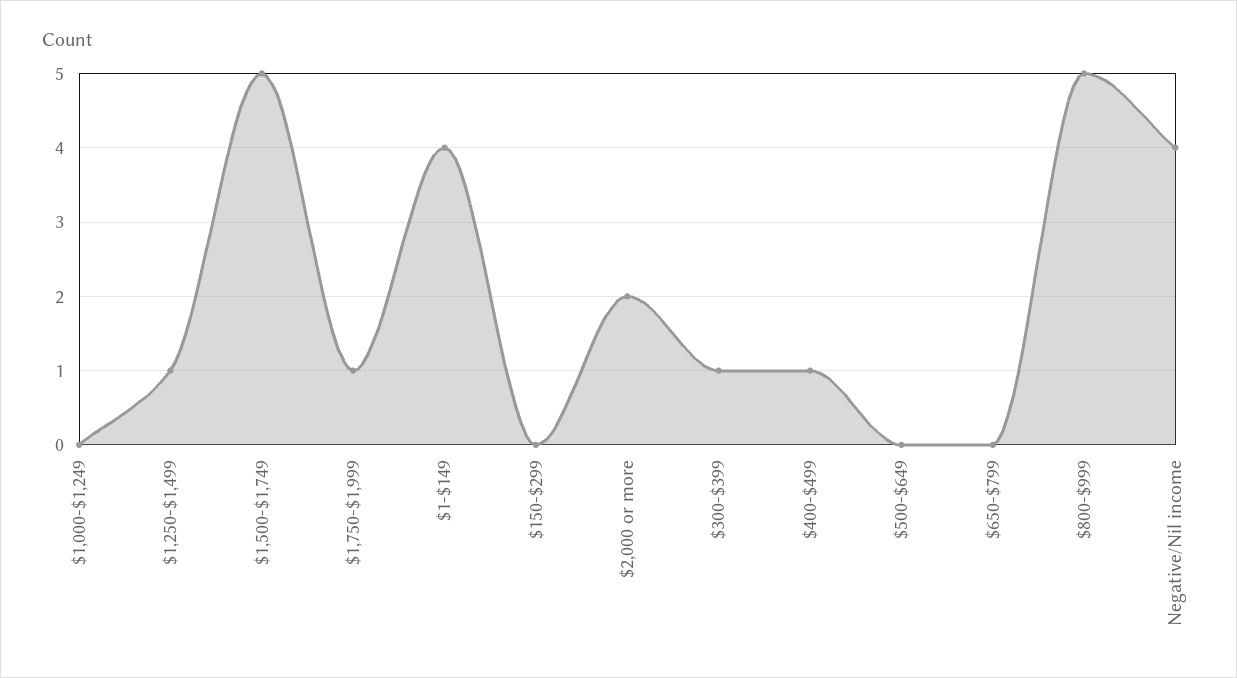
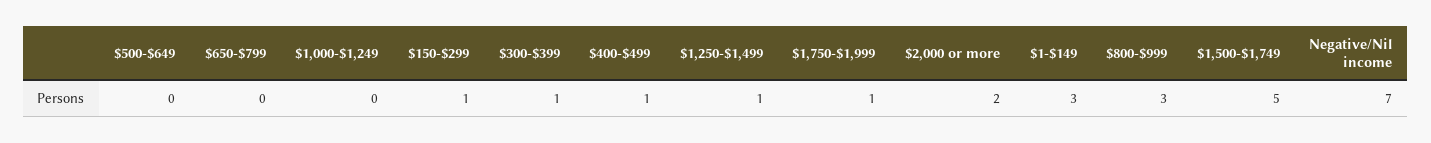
$1-$149: 4 -> 3
$150-$299: 0 -> 1
$800-$999: 5 -> 3
Negative/Nil income: 4 -> 7

